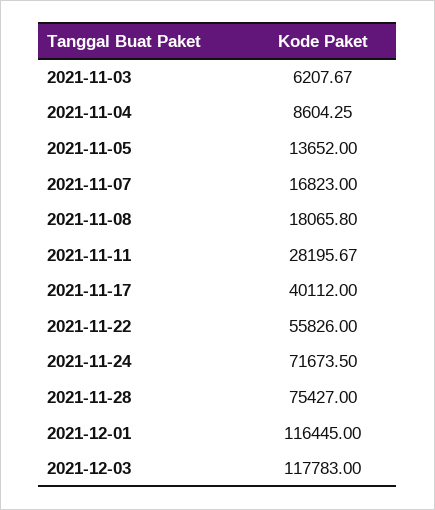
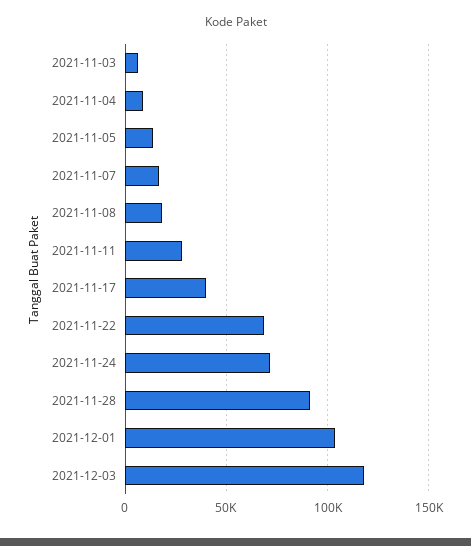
2021-11-22: 55826 -> 70000
2021-11-28: 75427 -> 90000
2021-12-01: 116445 -> 105000

